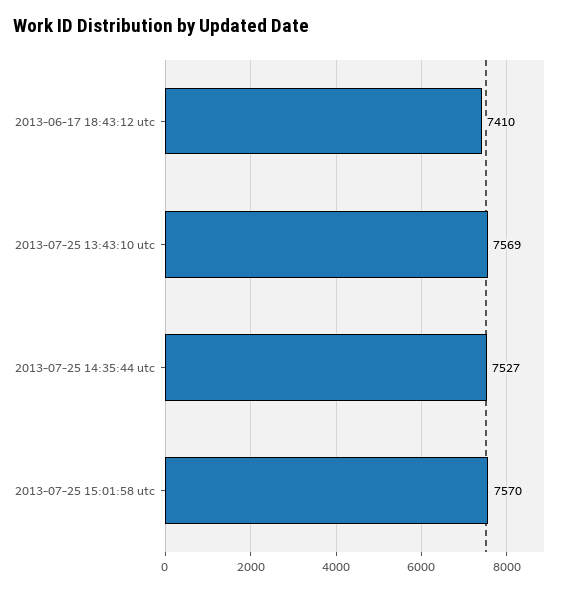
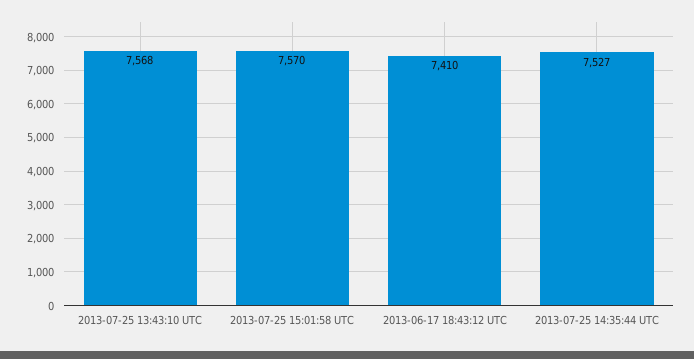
2013-07-25 13:43:10 utc: 7569 -> 7568

